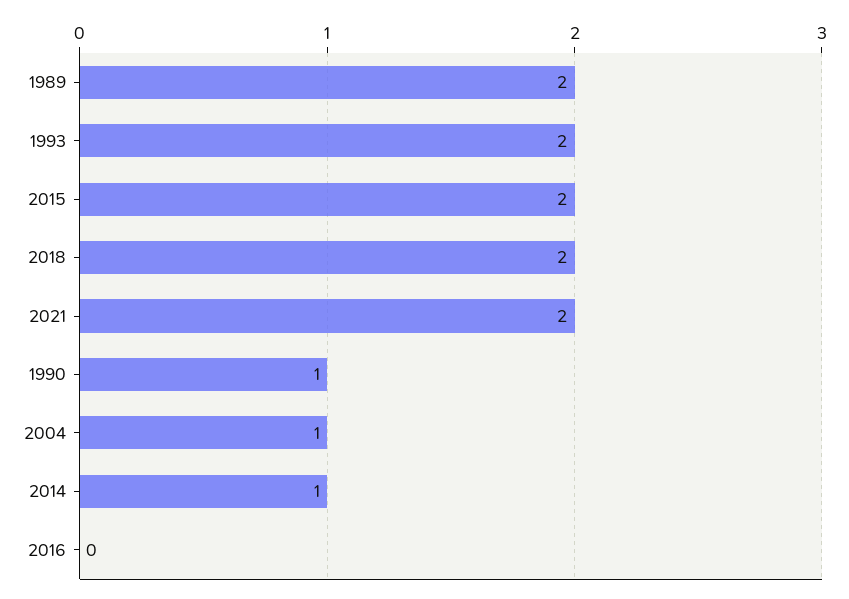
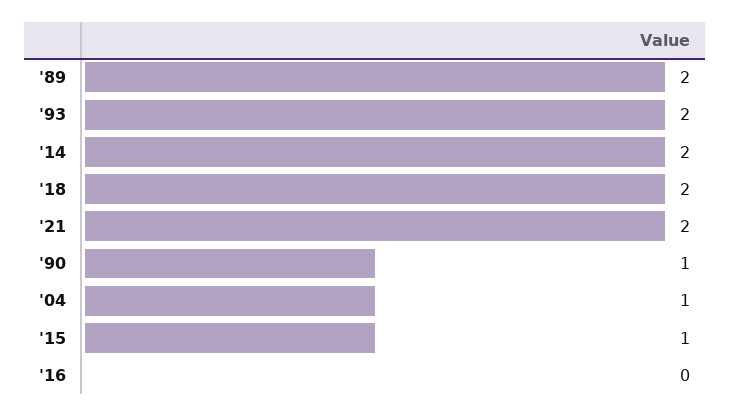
2015: 2 -> 1
2014: 1 -> 2

